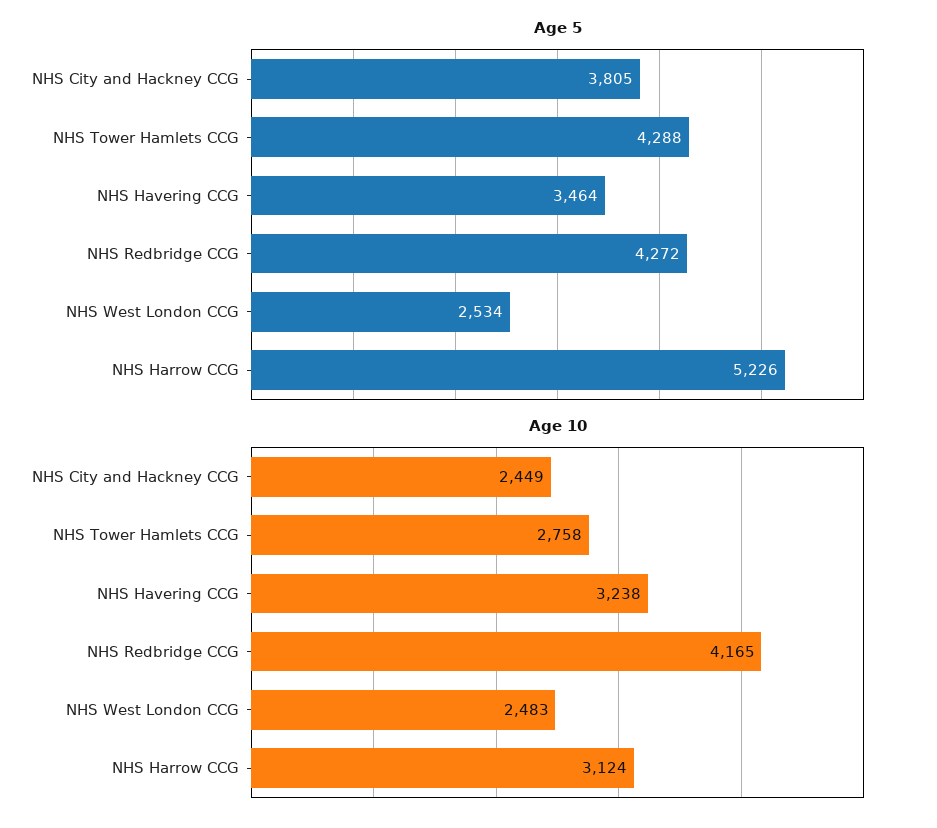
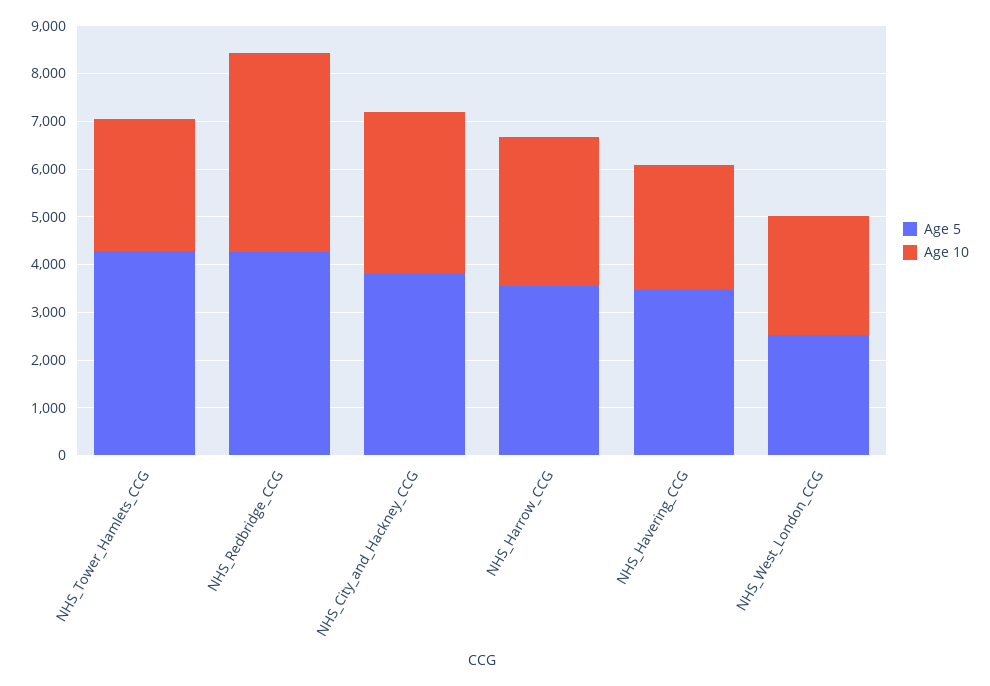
Age 5, NHS Harrow CCG: 5226 -> 3600
Age 10, NHS City and Hackney CCG: 2449 -> 3400
Age 10, NHS Havering CCG: 3238 -> 2600

